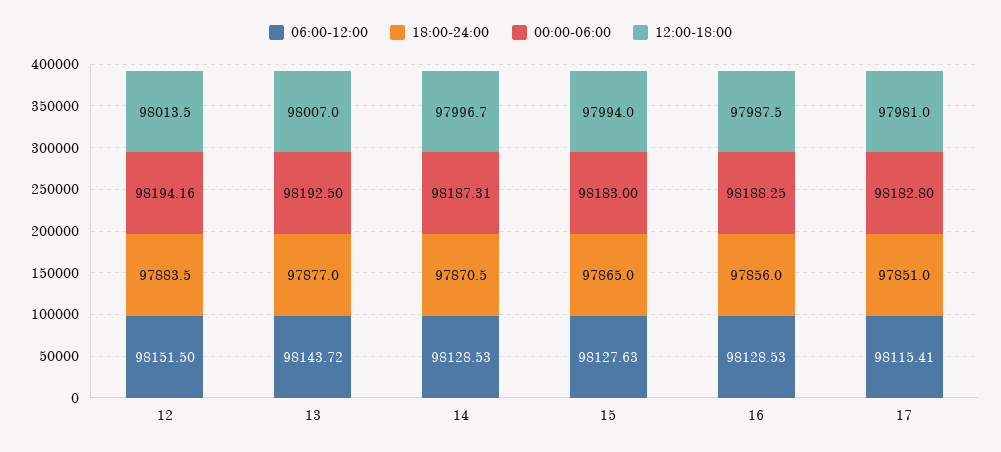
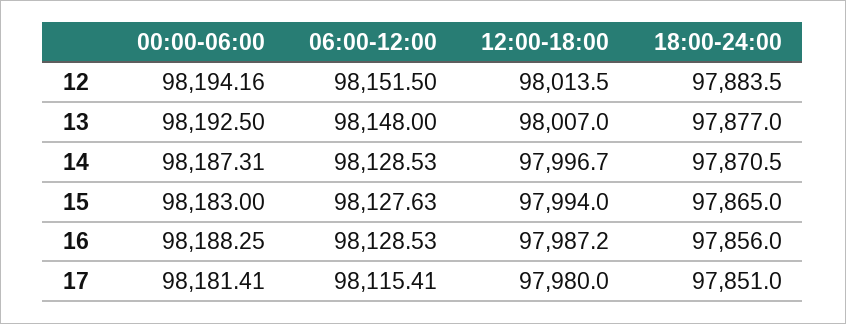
06:00-12:00, 13: 98143.72 -> 98148
12:00-18:00, 16: 97987.5 -> 97987.2
00:00-06:00, 17: 98182.8 -> 98181.41
12:00-18:00, 17: 97981 -> 97980

